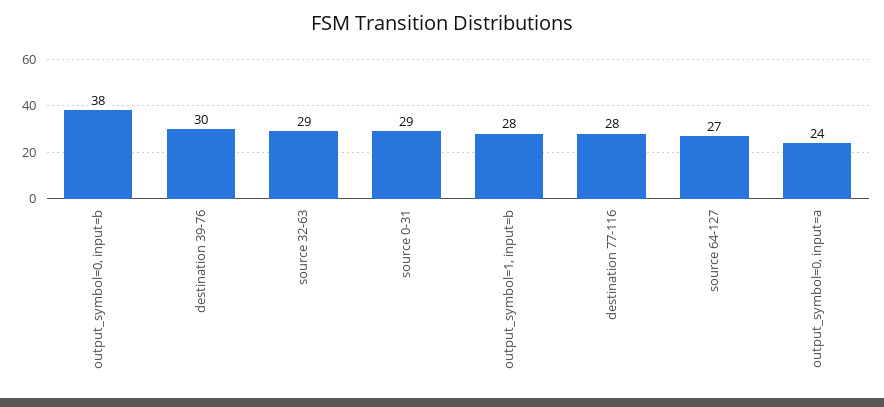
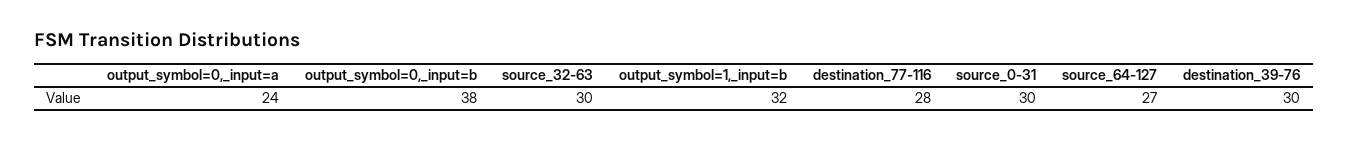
source 32-63: 29 -> 30
source 0-31: 29 -> 30
output_symbol=1, input=b: 28 -> 32

